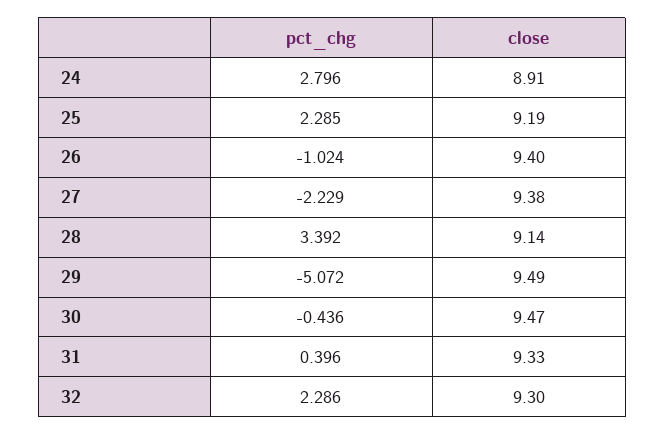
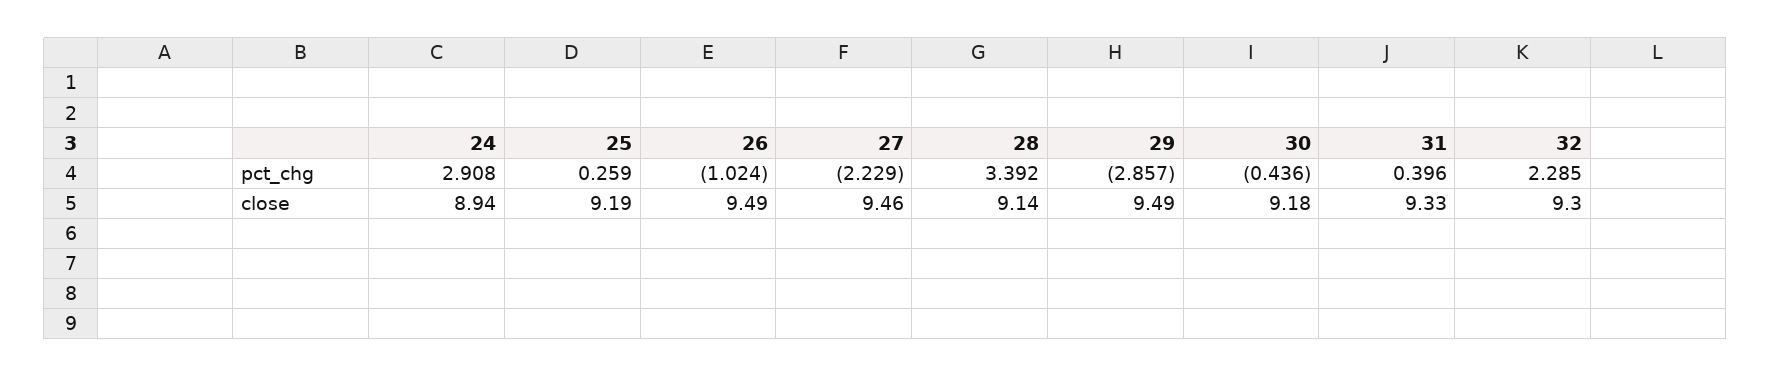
pct_chg, 24: 2.796 -> 2.908
close, 24: 8.91 -> 8.94
pct_chg, 25: 2.285 -> 0.259
close, 26: 9.4 -> 9.49
close, 27: 9.38 -> 9.46
pct_chg, 29: -5.072 -> -2.857
close, 30: 9.47 -> 9.18
pct_chg, 32: 2.286 -> 2.285

